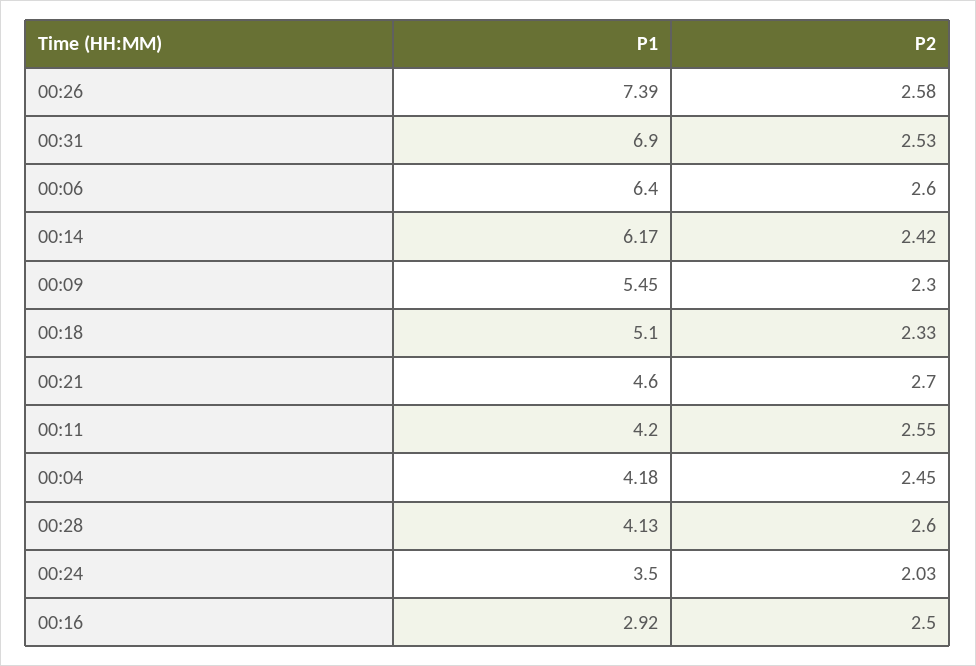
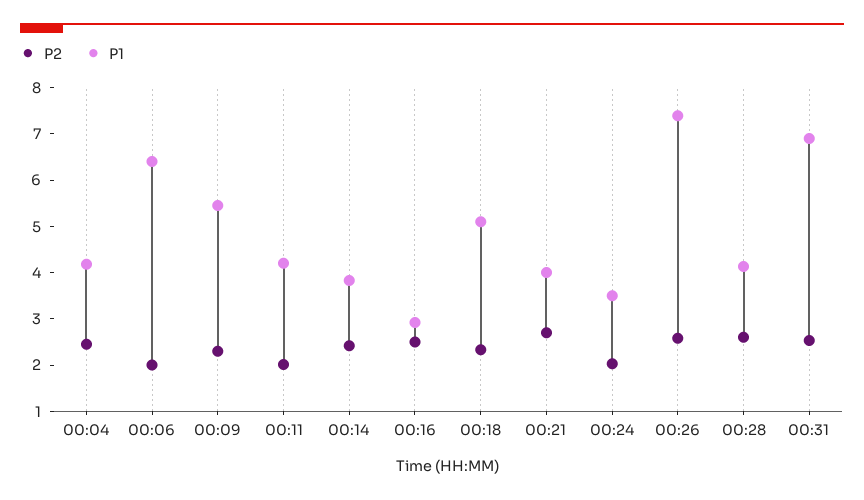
P2, 00:06: 2.6 -> 2
P1, 00:14: 6.17 -> 3.8
P1, 00:21: 4.6 -> 4
P2, 00:11: 2.55 -> 2

